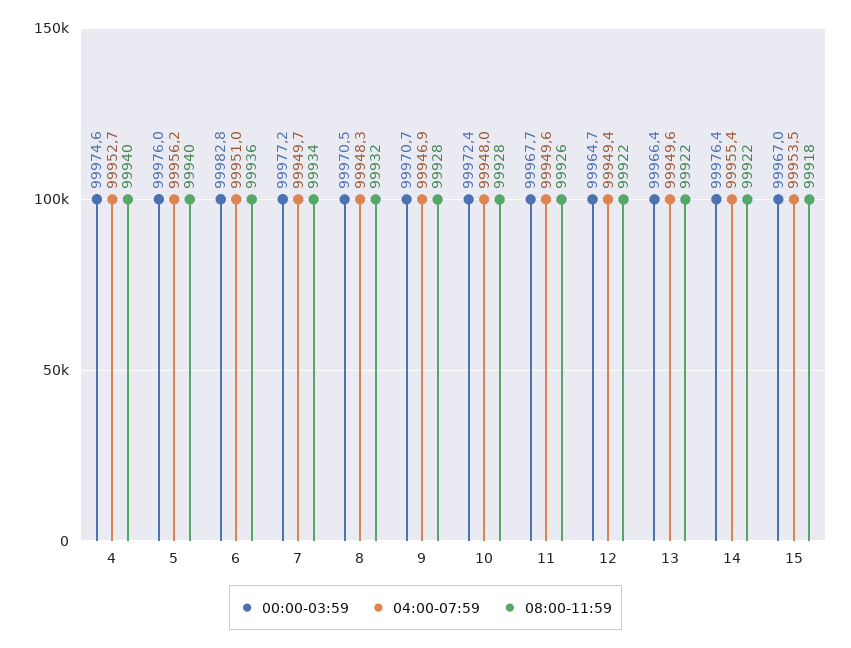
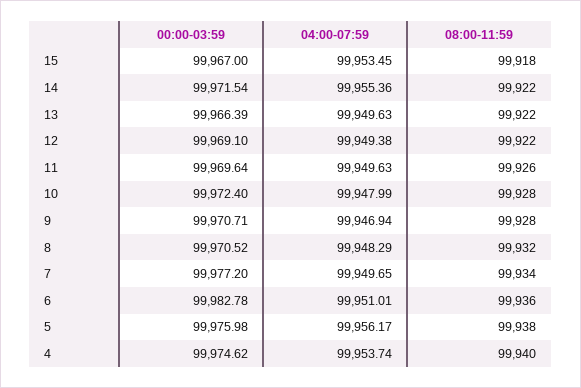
04:00-07:59, 4: 99952.7 -> 99953.74
08:00-11:59, 5: 99940 -> 99938
00:00-03:59, 11: 99967.7 -> 99969.64
00:00-03:59, 12: 99964.7 -> 99969.1
00:00-03:59, 14: 99976.4 -> 99971.54

